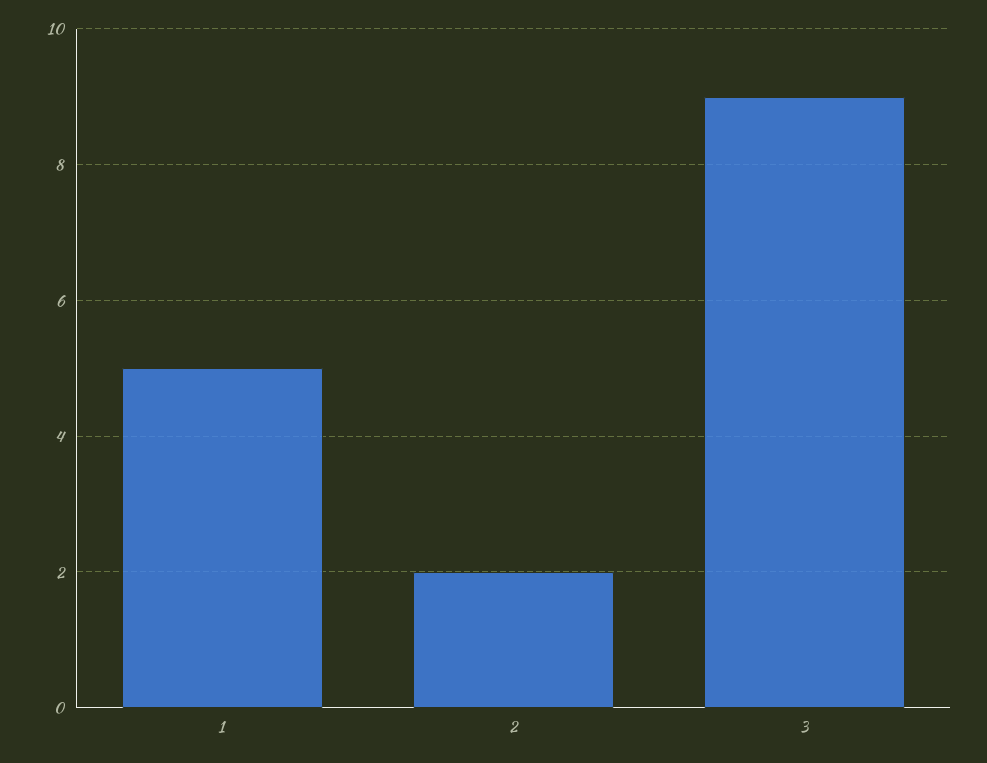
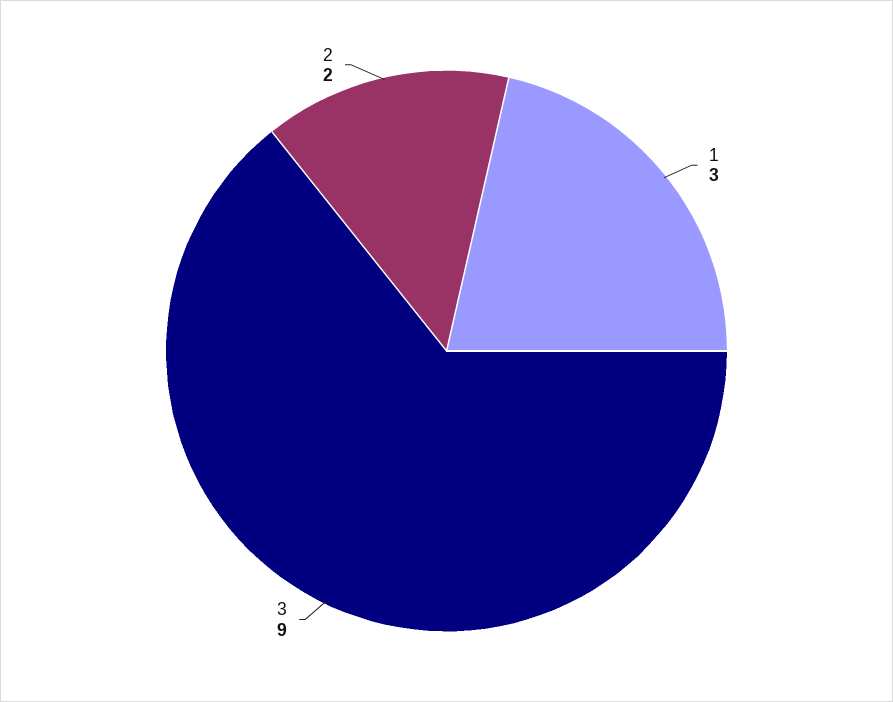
1: 5 -> 3

